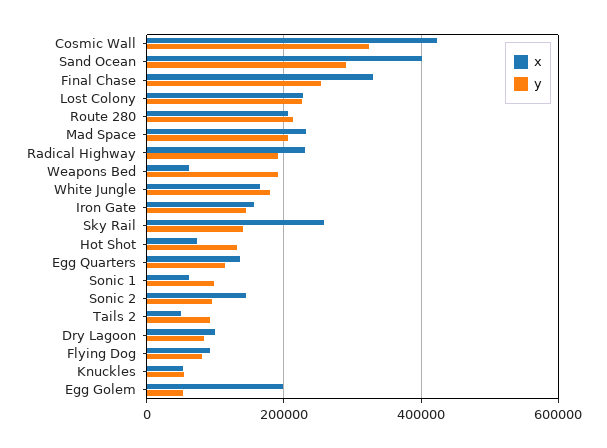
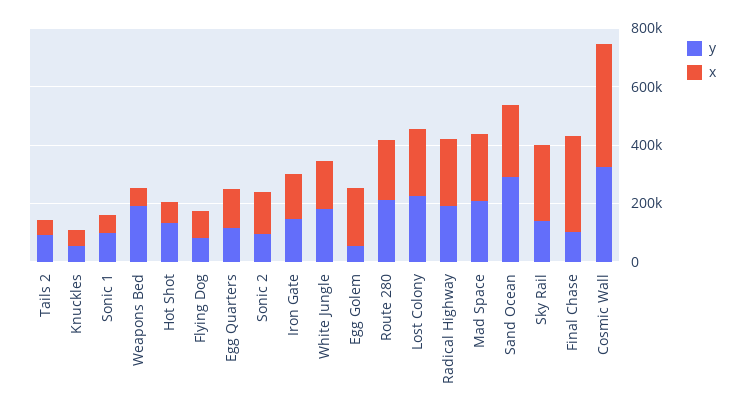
x, Sand Ocean: 400000 -> 250000
y, Final Chase: 260000 -> 100000
x, Dry Lagoon: 100000 -> none
y, Dry Lagoon: 80000 -> none

